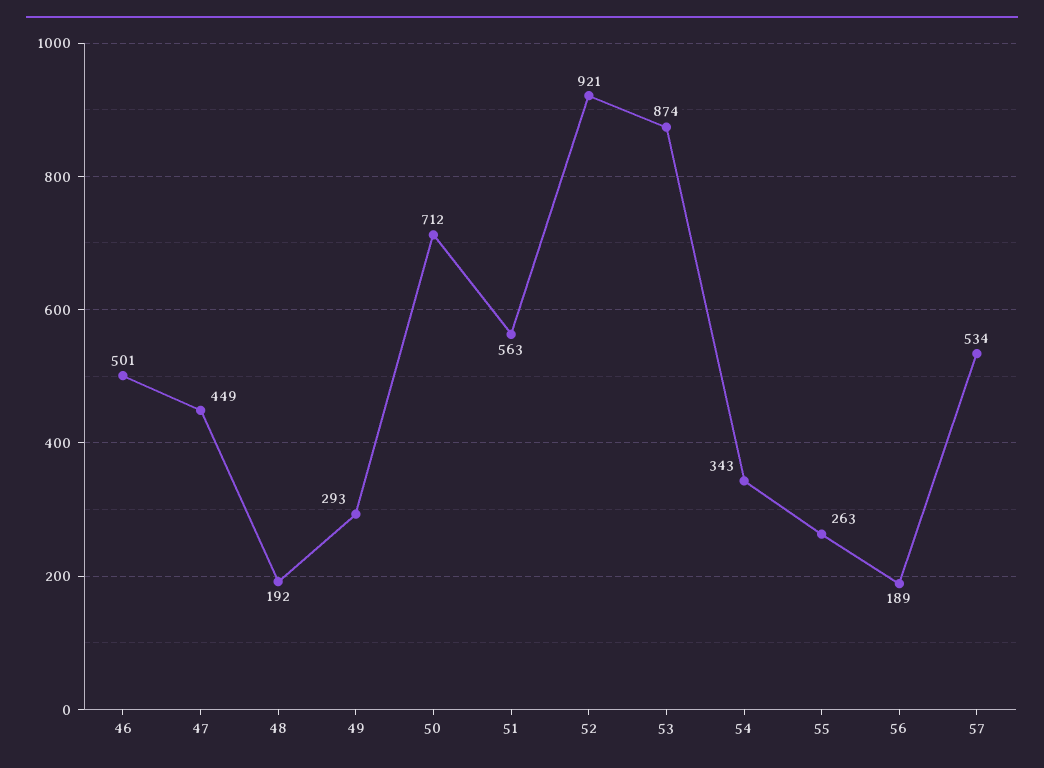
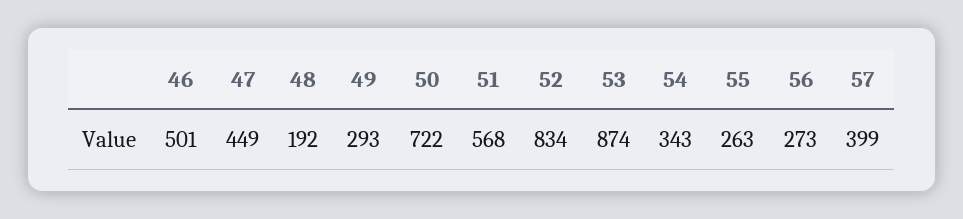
50: 712 -> 722
51: 563 -> 568
52: 921 -> 834
56: 189 -> 273
57: 534 -> 399

